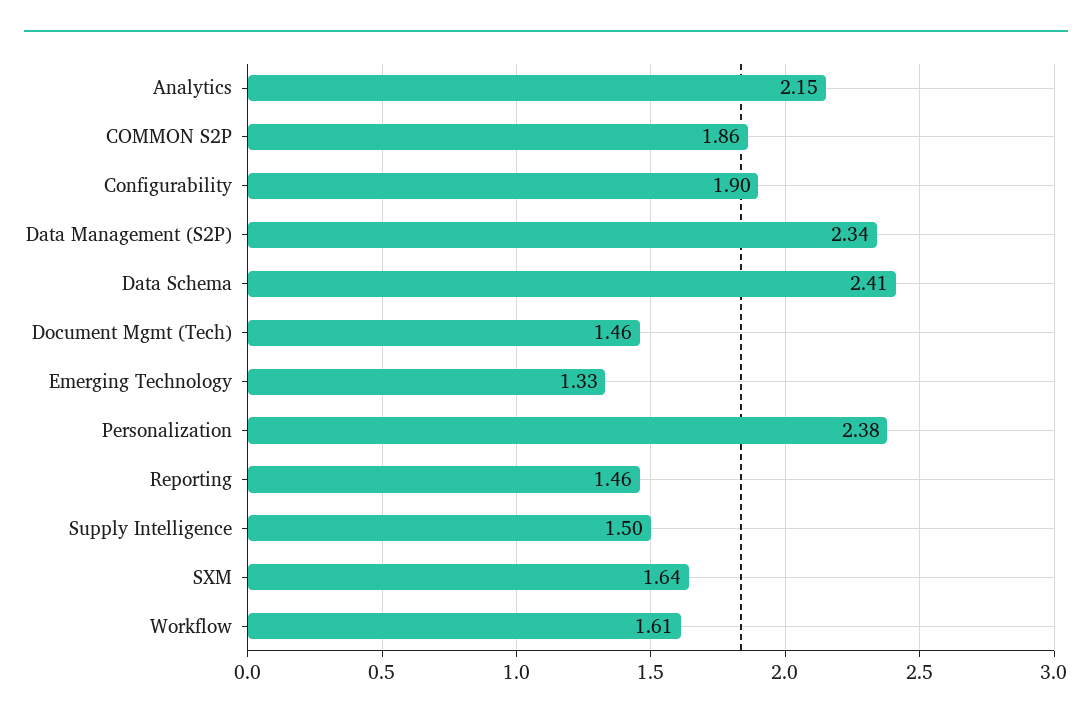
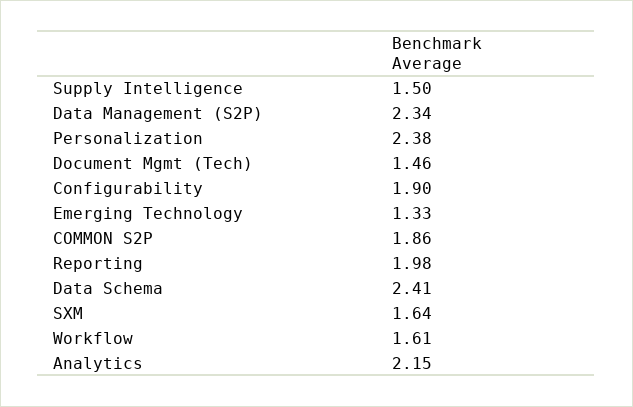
Reporting: 1.46 -> 1.98

